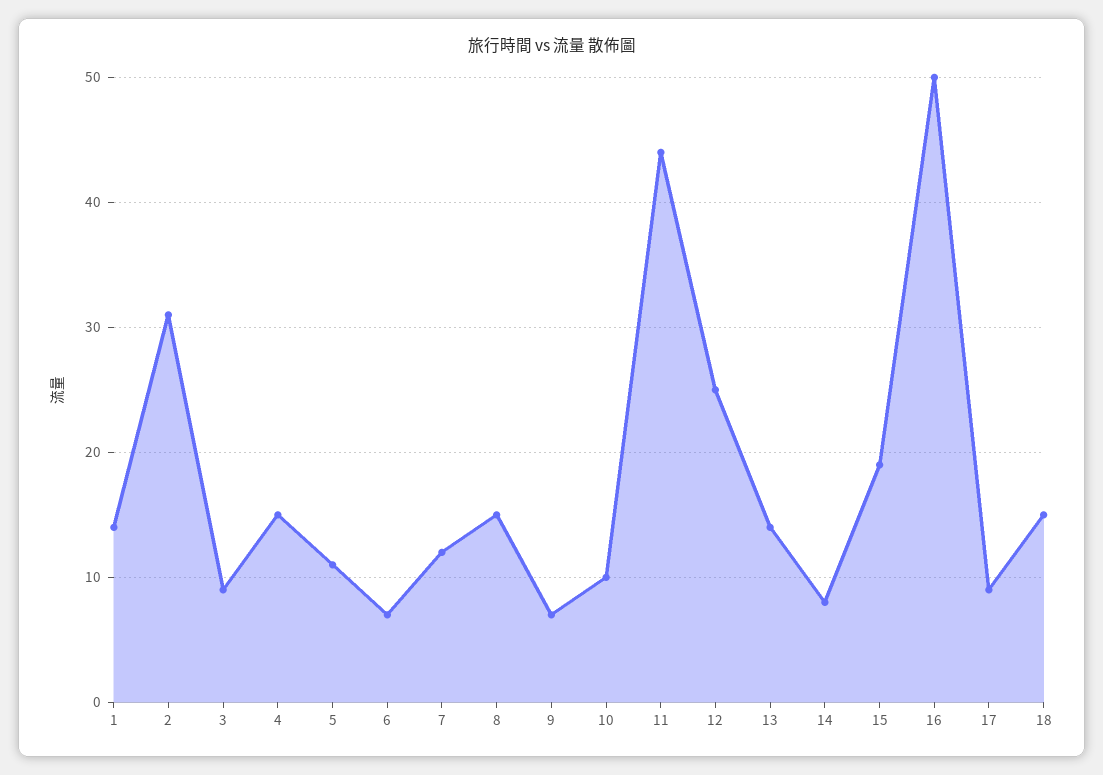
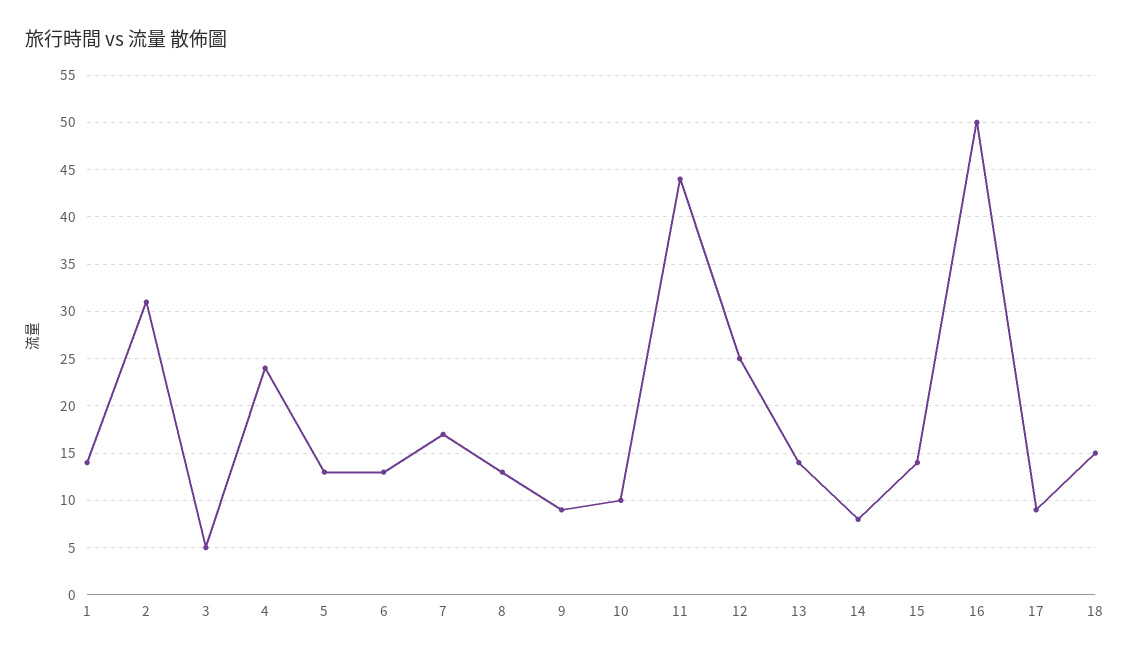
3: 9 -> 5
4: 15 -> 24
5: 11 -> 13
6: 7 -> 13
7: 12 -> 17
8: 15 -> 13
9: 7 -> 9
15: 19 -> 14

